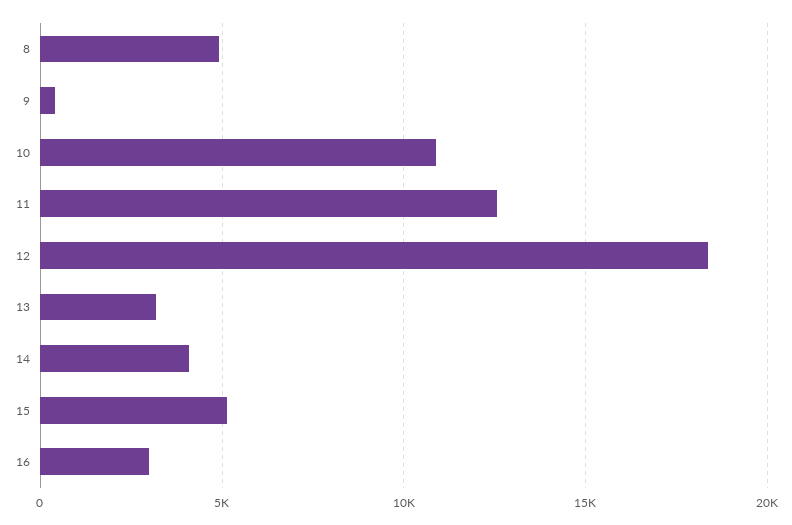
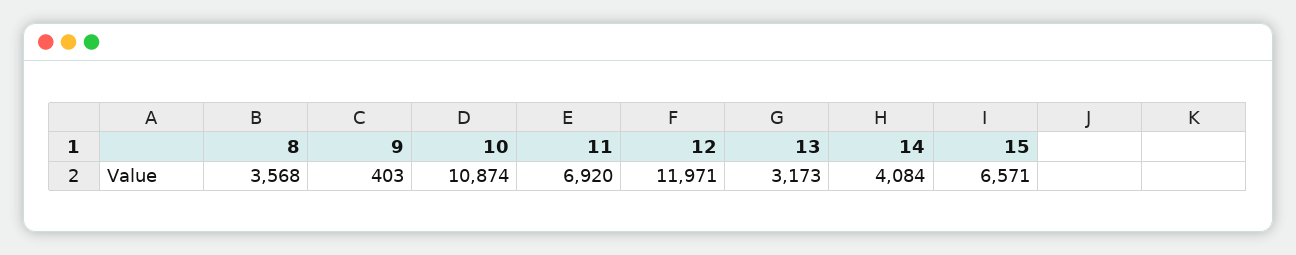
8: 5000 -> 3568
11: 12500 -> 6920
12: 18500 -> 11971
15: 5000 -> 6571
16: 3000 -> none

